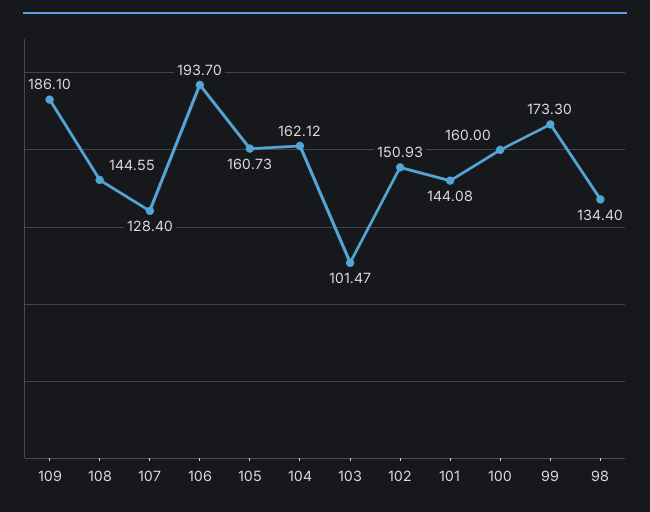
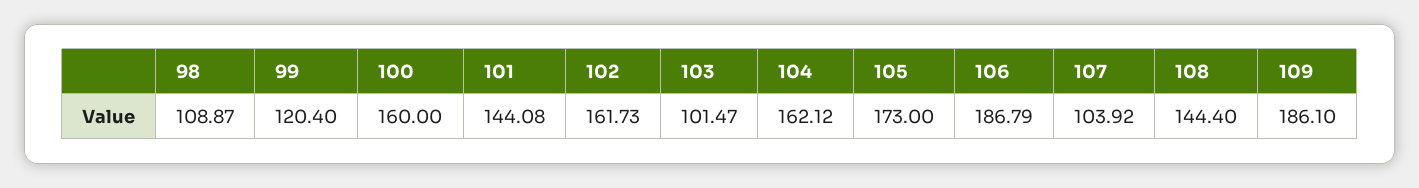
108: 144.55 -> 144.4
107: 128.4 -> 103.92
106: 193.7 -> 186.79
105: 160.73 -> 173
102: 150.93 -> 161.73
99: 173.3 -> 120.4
98: 134.4 -> 108.87

